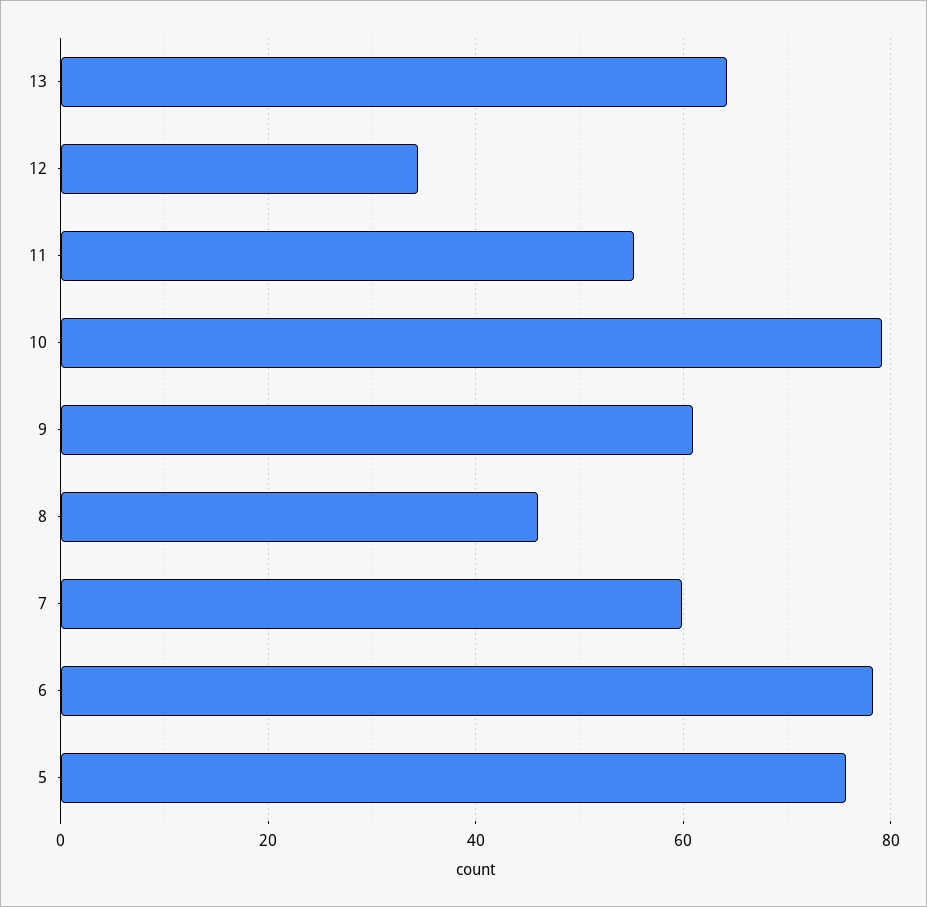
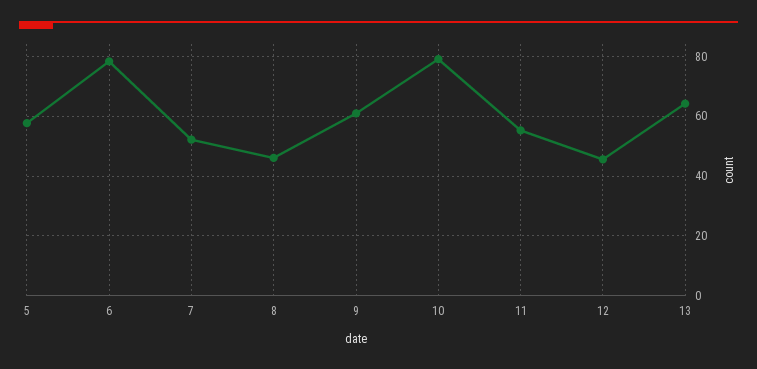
12: 34 -> 45
7: 60 -> 52.5
5: 76 -> 57.5

